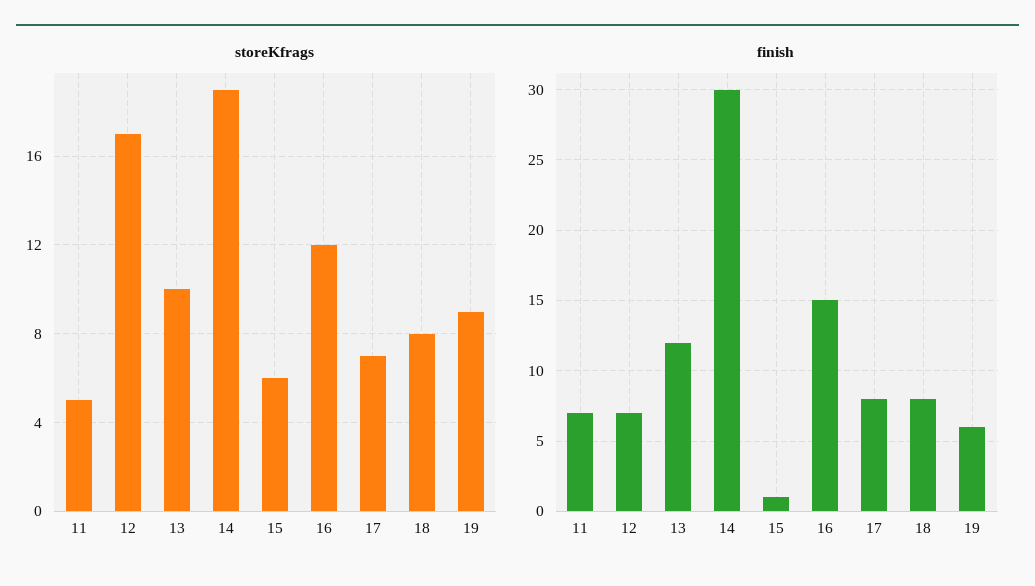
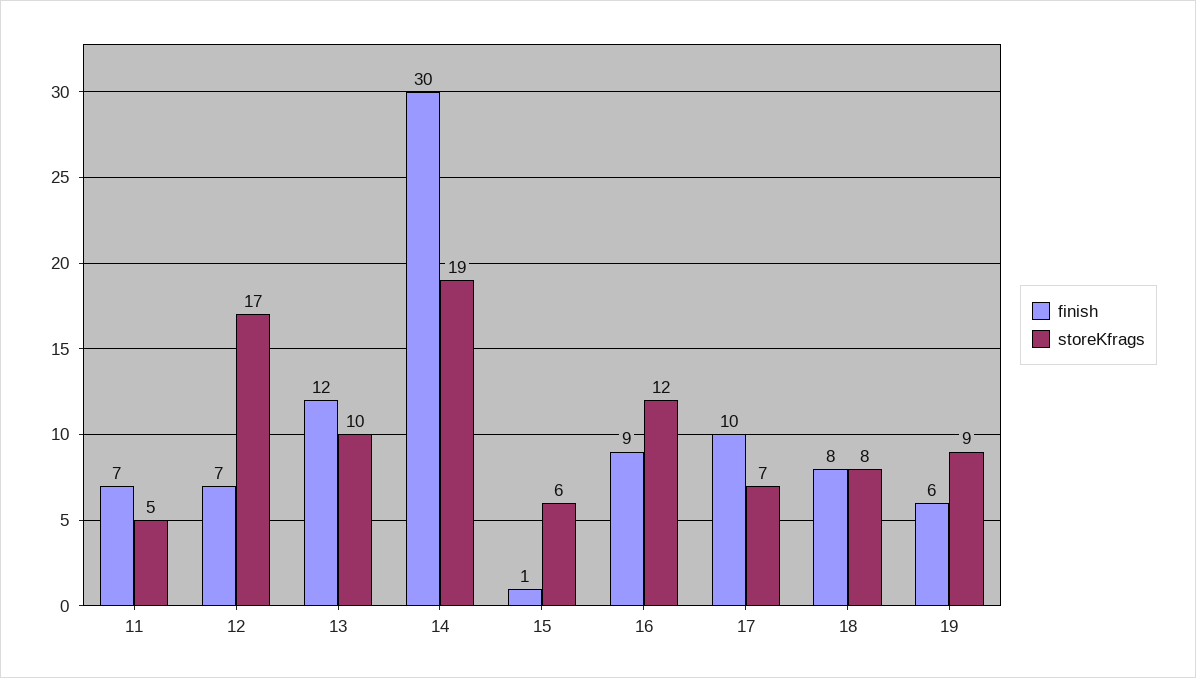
finish, 16: 15 -> 9
finish, 17: 8 -> 10

